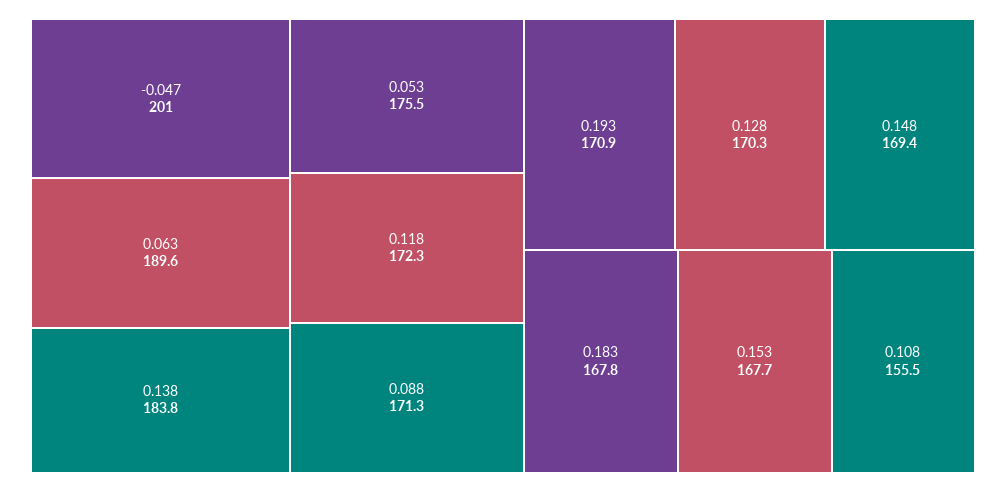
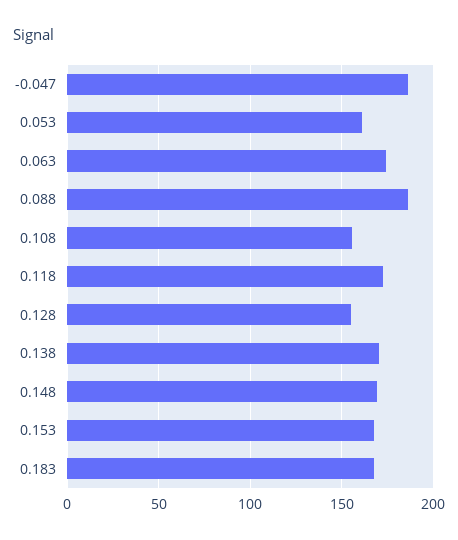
-0.047: 201 -> 185
0.063: 189.6 -> 175
0.138: 183.8 -> 170
0.053: 175.5 -> 160
0.088: 171.3 -> 185
0.193: 170.9 -> none
0.128: 170.3 -> 155

